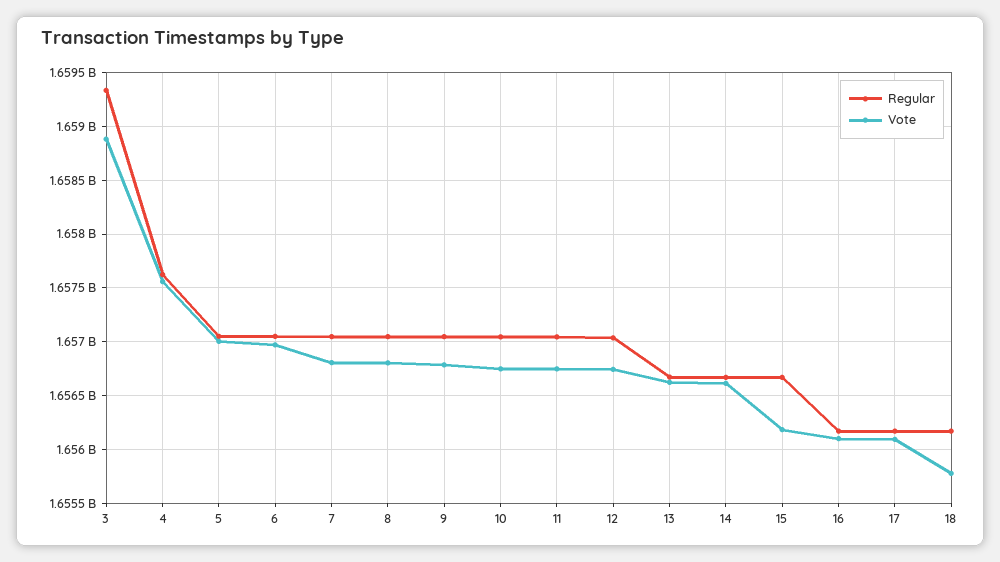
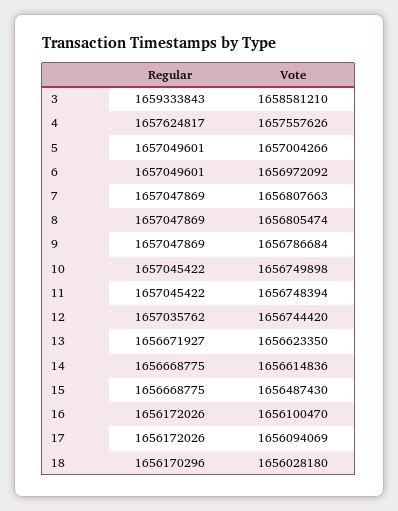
Vote, 3: 1658900000 -> 1658581210
Vote, 15: 1656200000 -> 1656487430
Vote, 18: 1655800000 -> 1656028180

